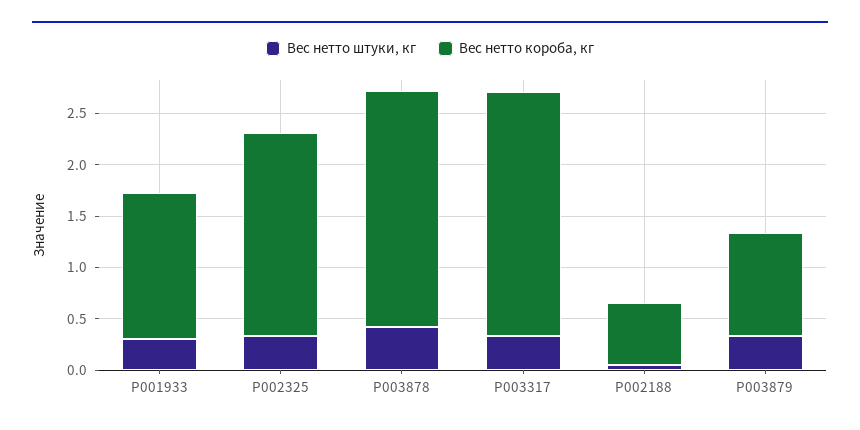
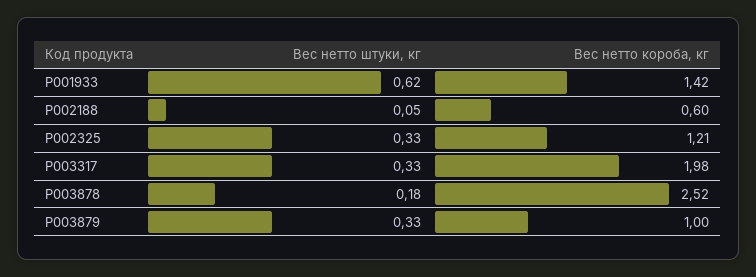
Вес нетто штуки, кг, P001933: 0.3 -> 0.62
Вес нетто короба, кг, P002325: 2 -> 1.21
Вес нетто штуки, кг, P003878: 0.4 -> 0.18
Вес нетто короба, кг, P003878: 2.3 -> 2.52
Вес нетто короба, кг, P003317: 2.4 -> 1.98

